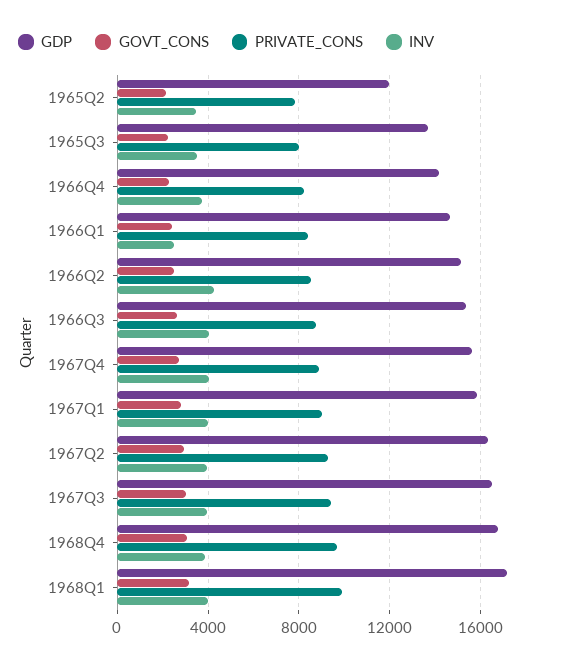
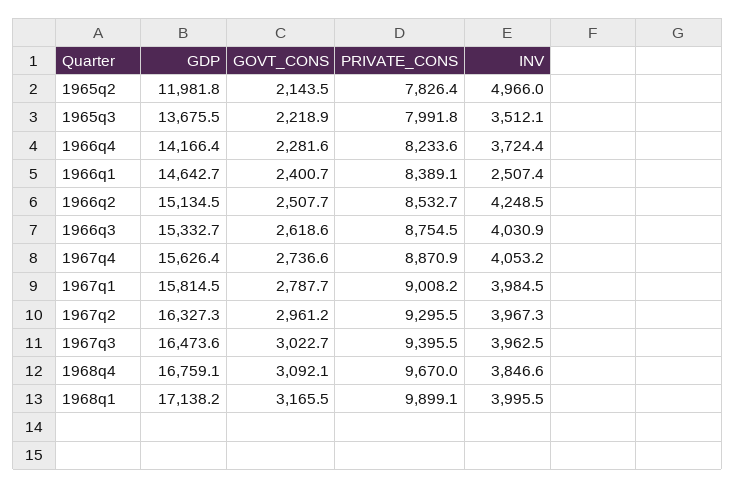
INV, 1965Q2: 3500 -> 4966

